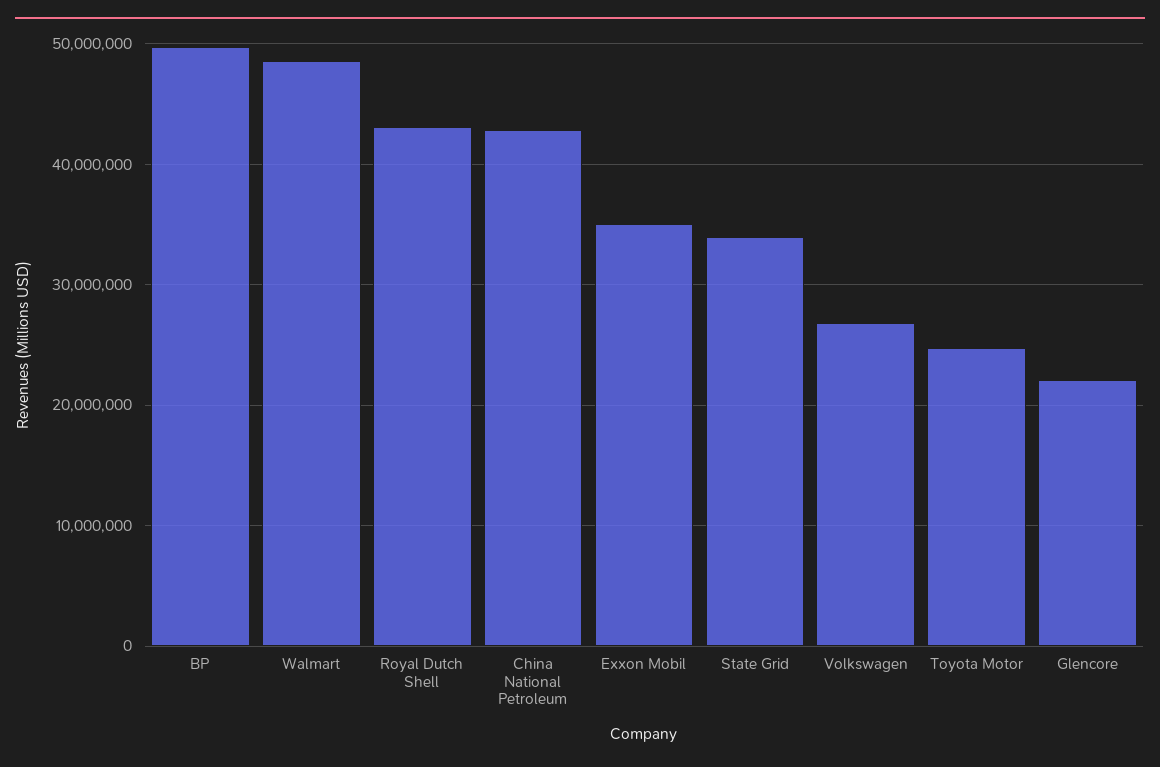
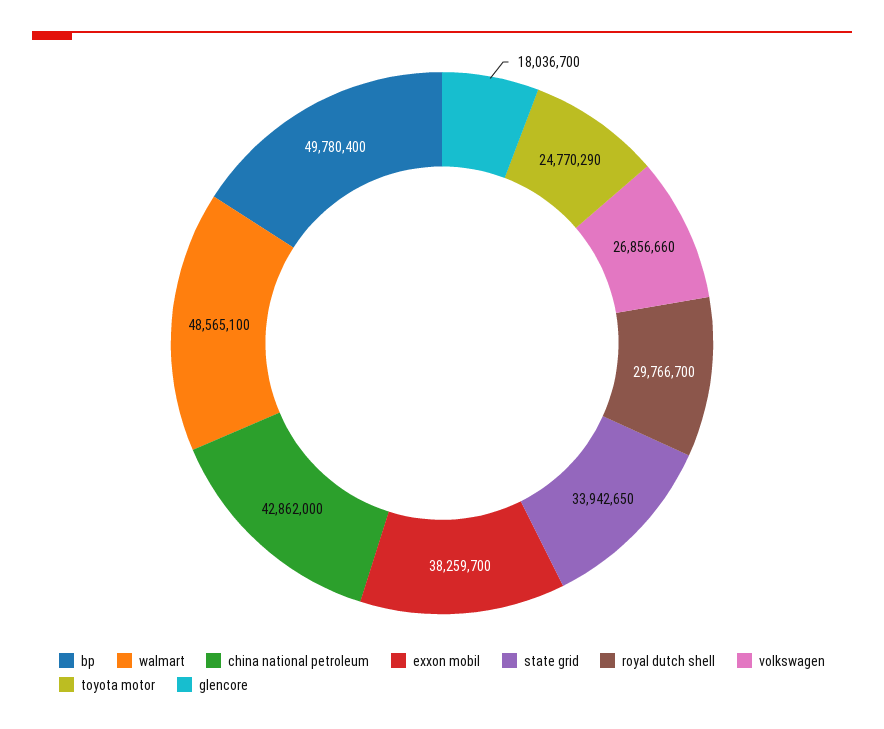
Royal Dutch Shell: 43000000 -> 29766700
Exxon Mobil: 35000000 -> 38259700
Glencore: 22000000 -> 18036700

